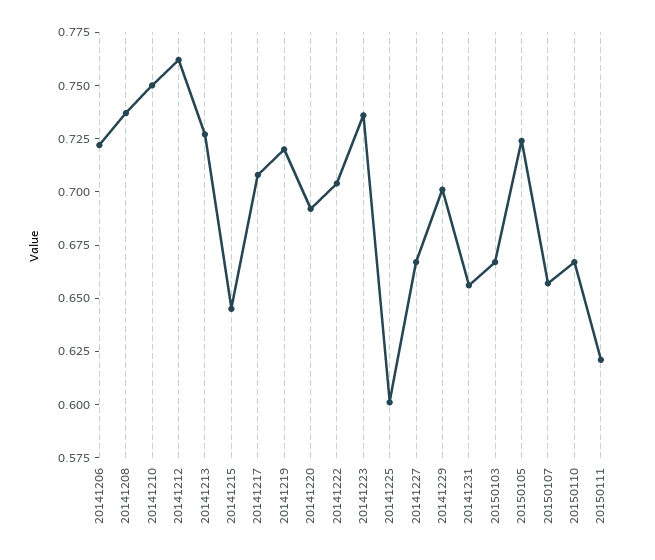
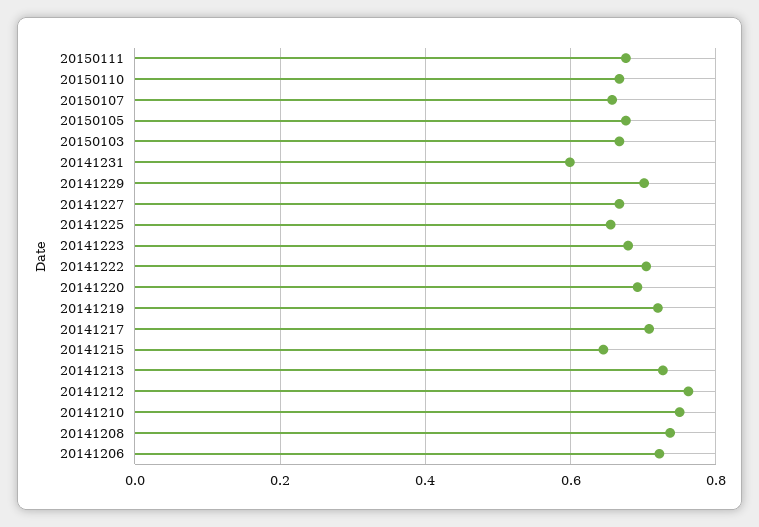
20141223: 0.735 -> 0.68
20141225: 0.6 -> 0.66
20141231: 0.655 -> 0.6
20150105: 0.725 -> 0.68
20150111: 0.62 -> 0.68

